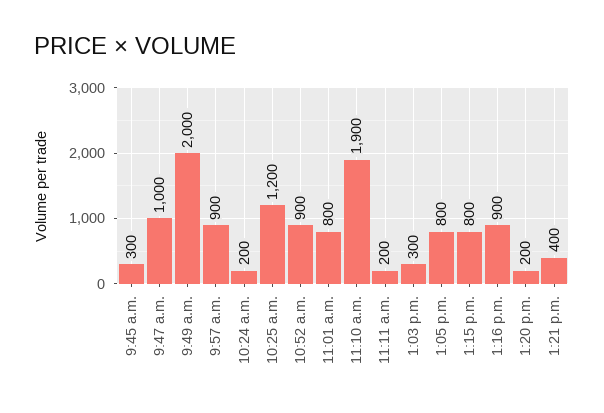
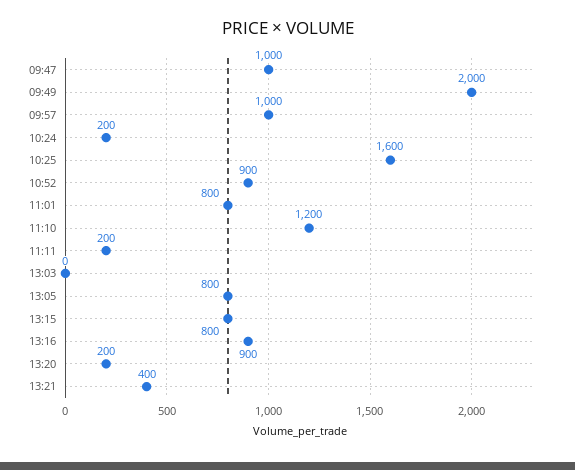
9:45 a.m.: 300 -> none
9:57 a.m.: 900 -> 1000
10:25 a.m.: 1200 -> 1600
11:10 a.m.: 1900 -> 1200
1:03 p.m.: 300 -> 0

